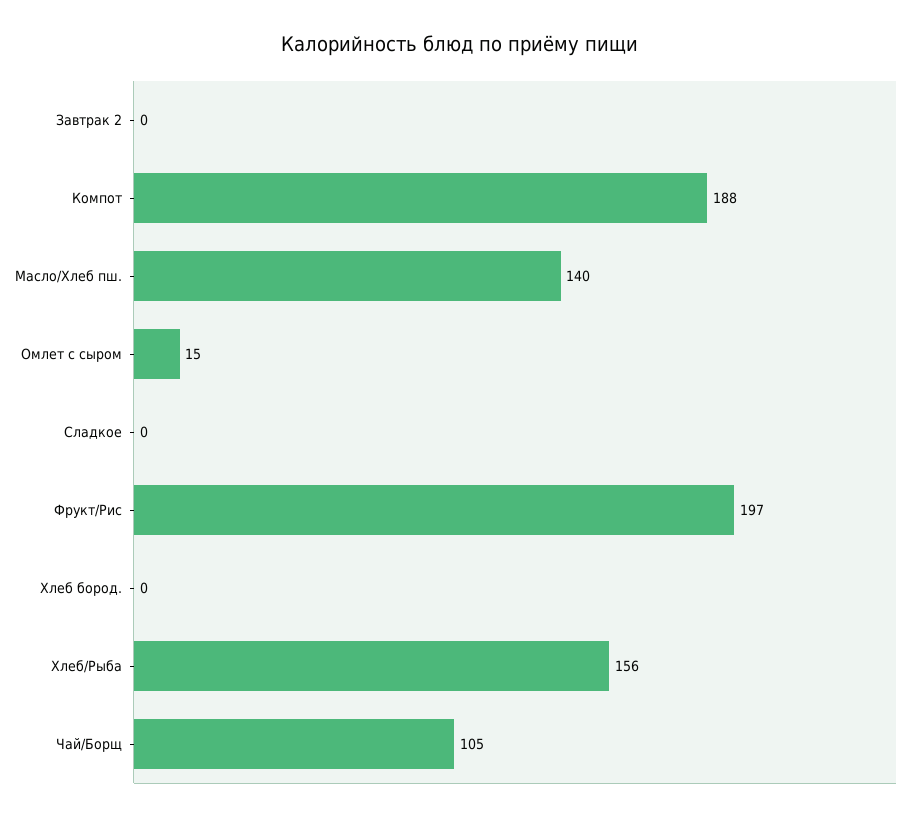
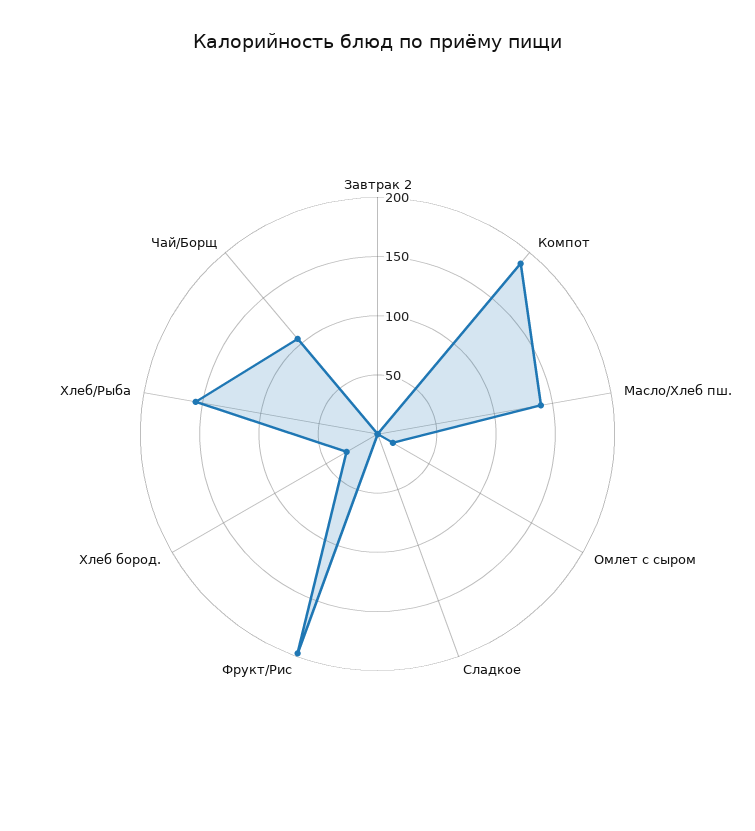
Хлеб бород.: 0 -> 30

